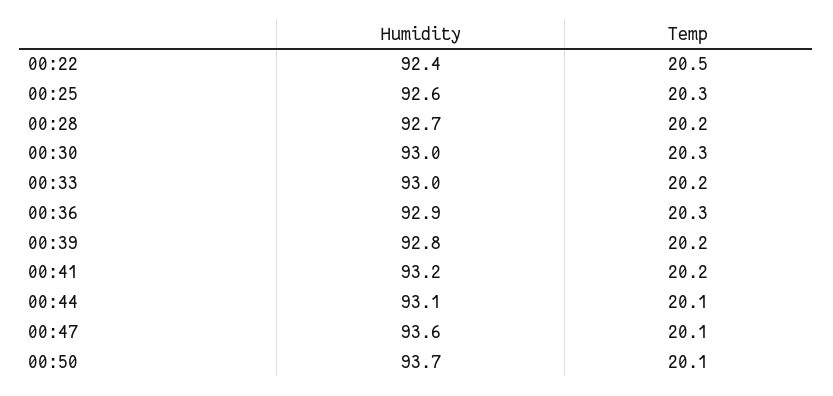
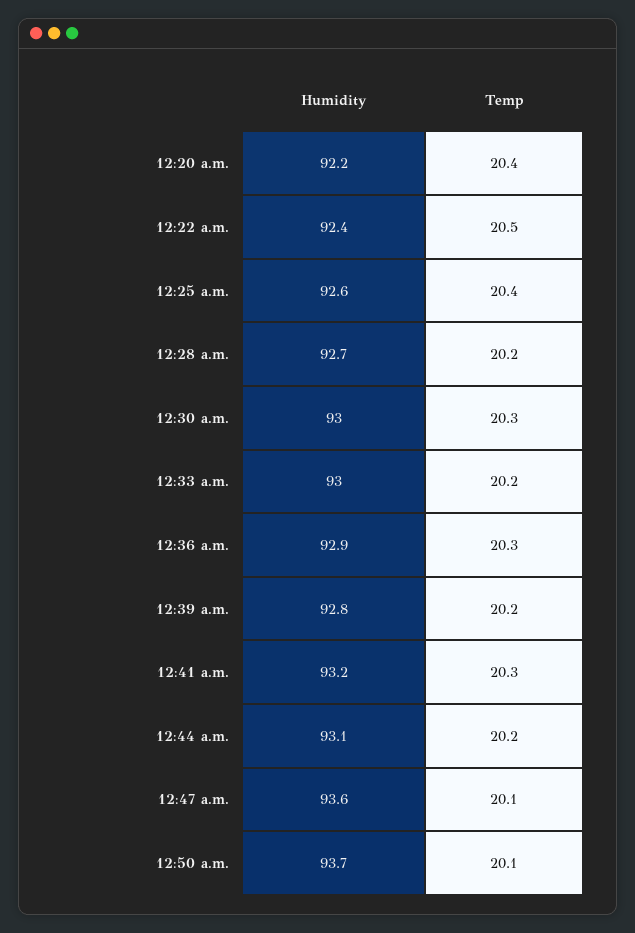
Temp, 00:25: 20.3 -> 20.4
Temp, 00:41: 20.2 -> 20.3
Temp, 00:44: 20.1 -> 20.2
Humidity, 12:20 a.m.: none -> 92.2
Temp, 12:20 a.m.: none -> 20.4

